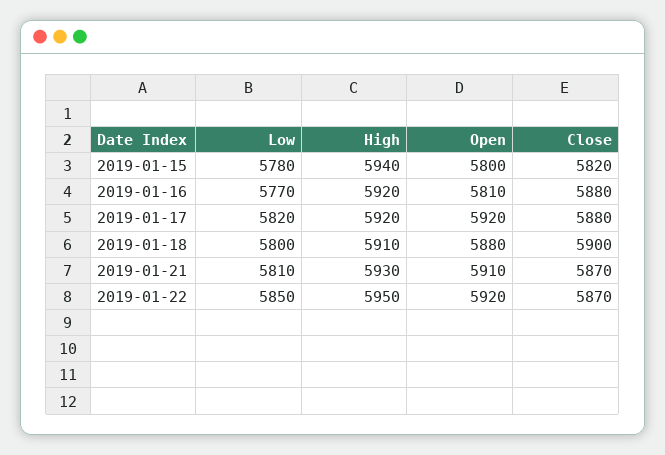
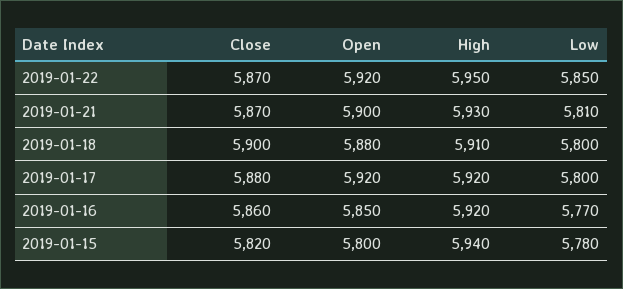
Open, 2019-01-16: 5810 -> 5850
Close, 2019-01-16: 5880 -> 5860
Low, 2019-01-17: 5820 -> 5800
Open, 2019-01-21: 5910 -> 5900

